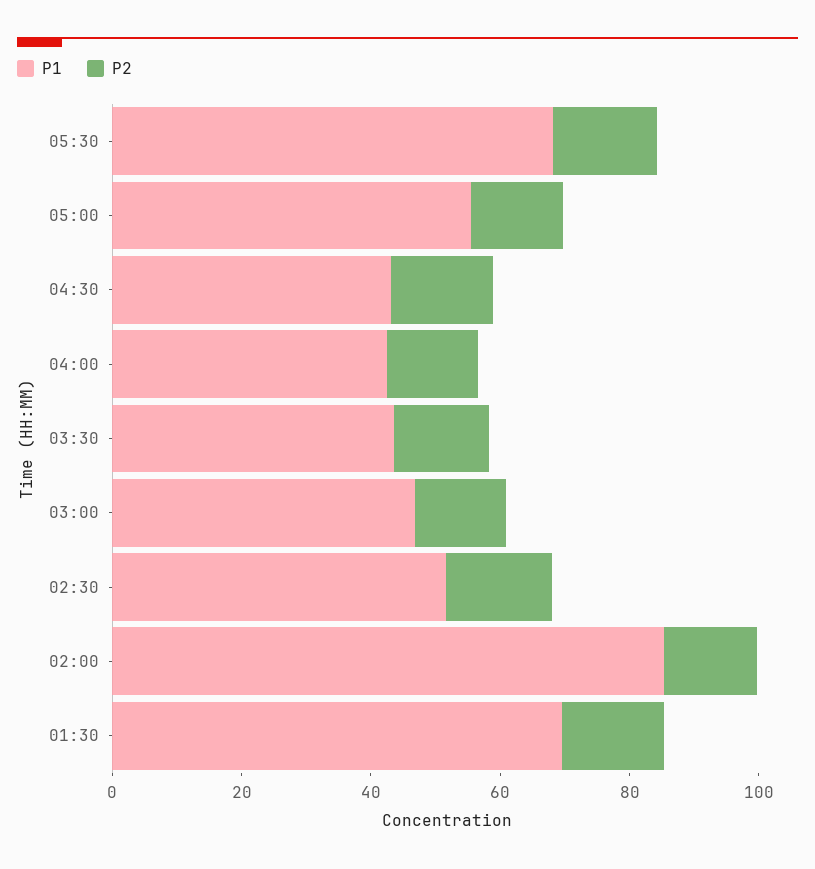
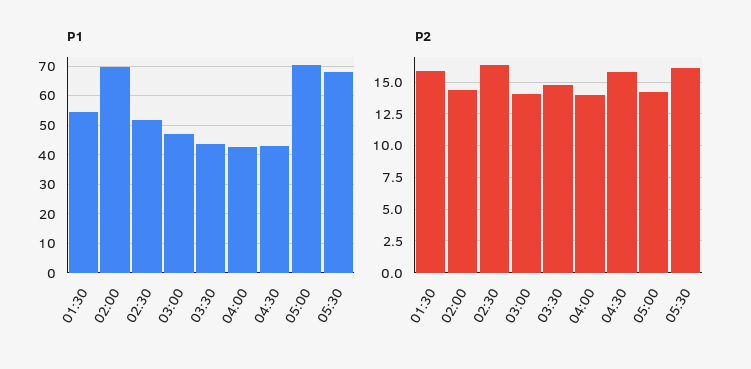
P1, 05:00: 55 -> 70
P1, 02:00: 85 -> 70
P1, 01:30: 70 -> 55

